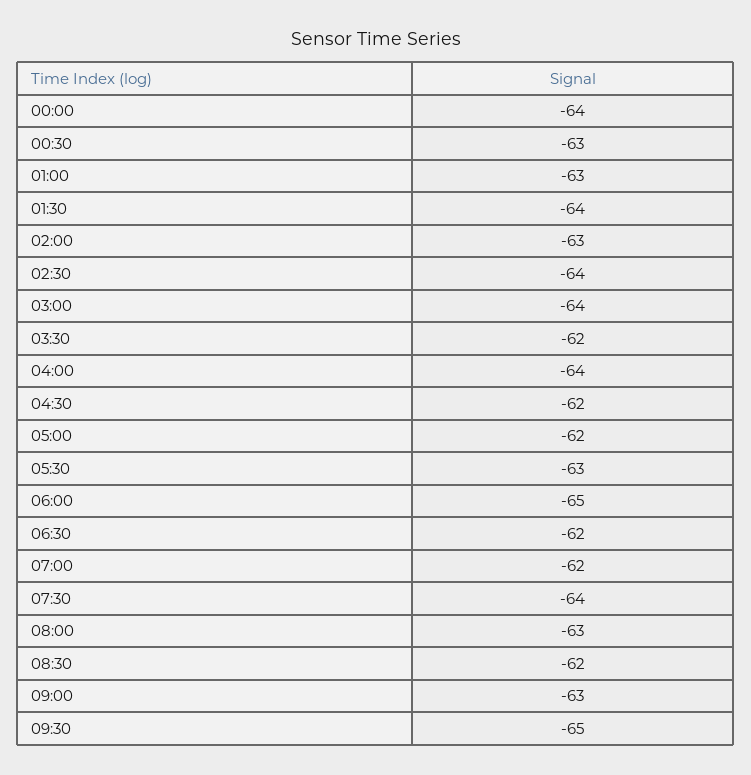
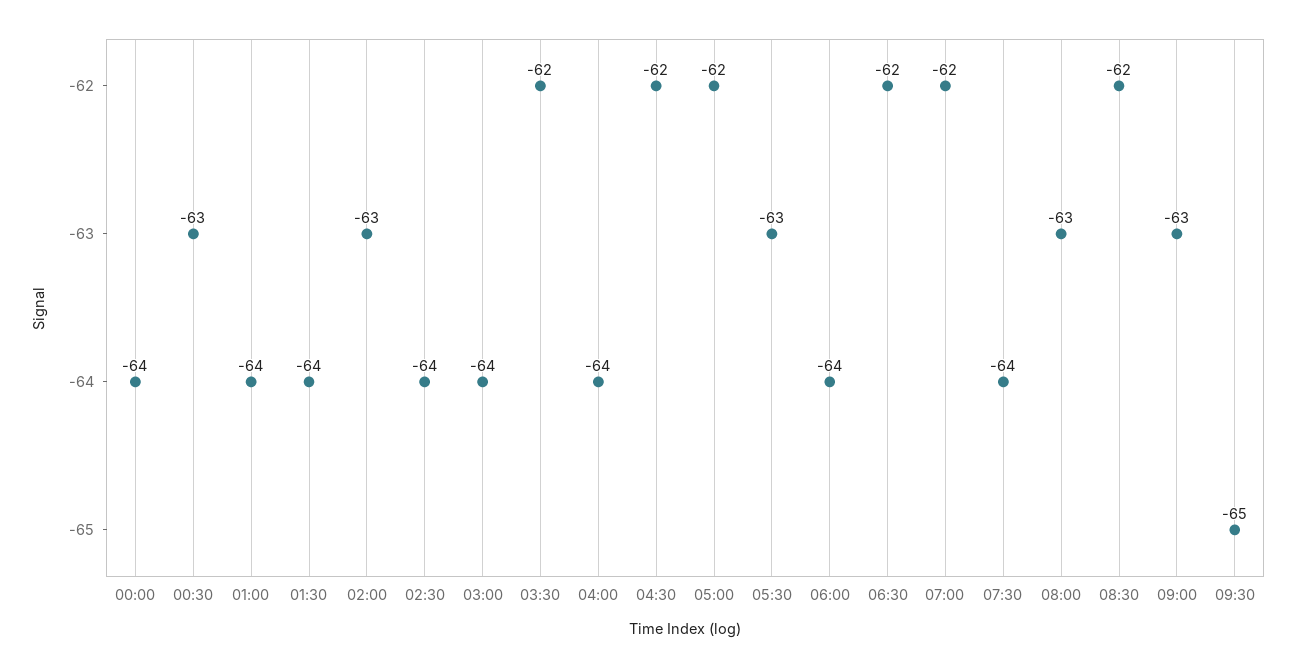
01:00: -63 -> -64
06:00: -65 -> -64

